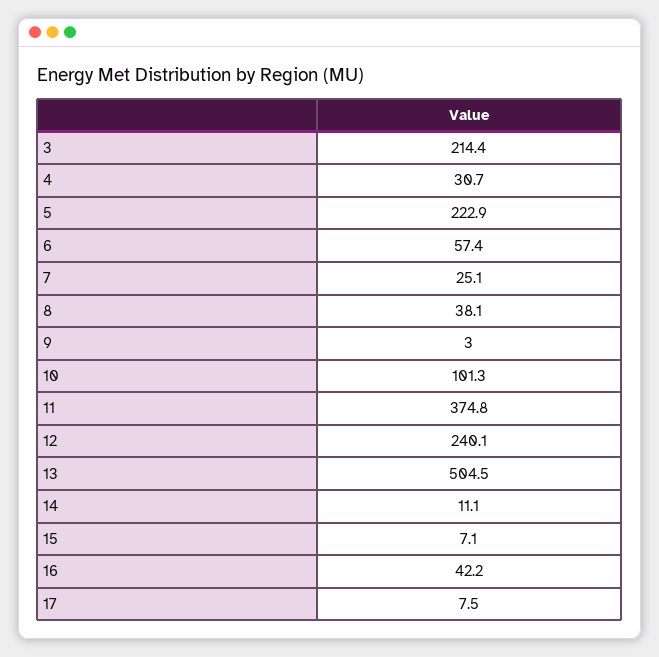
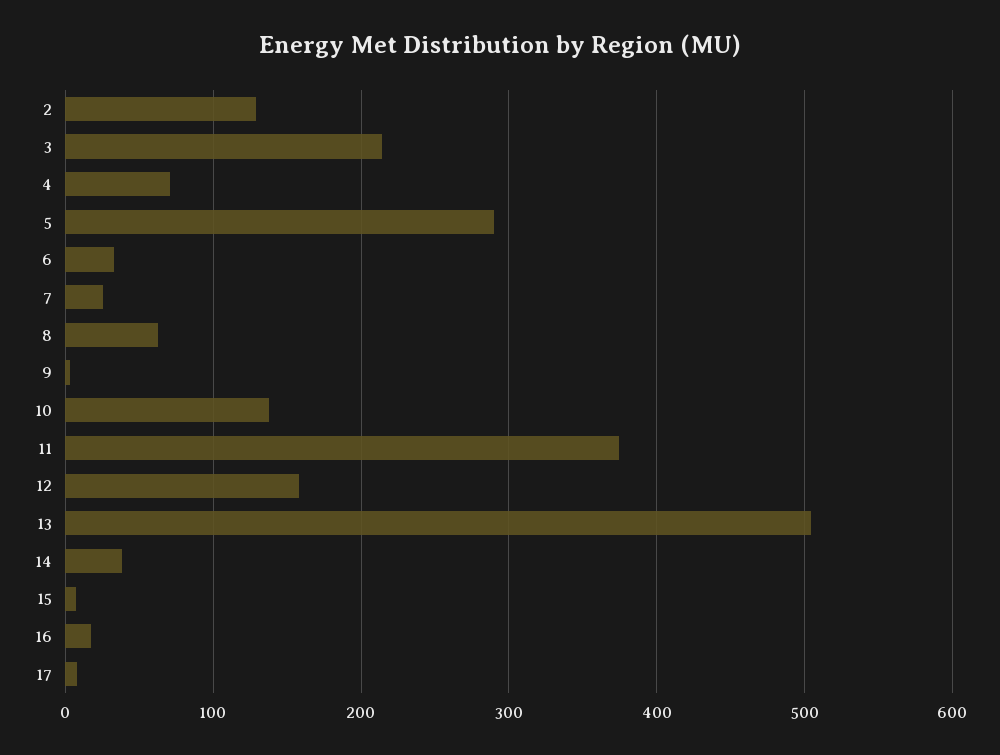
4: 30.7 -> 70
5: 222.9 -> 290
6: 57.4 -> 30
8: 38.1 -> 60
10: 101.3 -> 140
12: 240.1 -> 160
14: 11.1 -> 40
16: 42.2 -> 20
2: none -> 130

